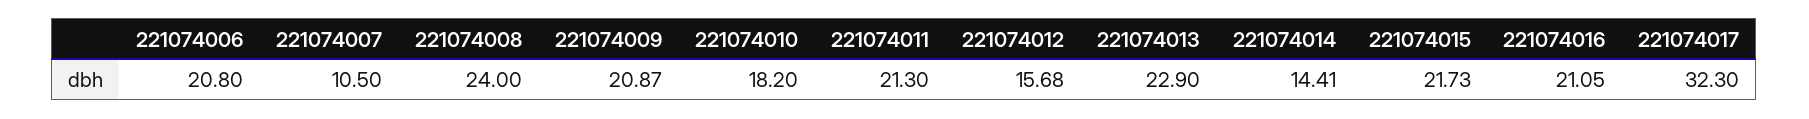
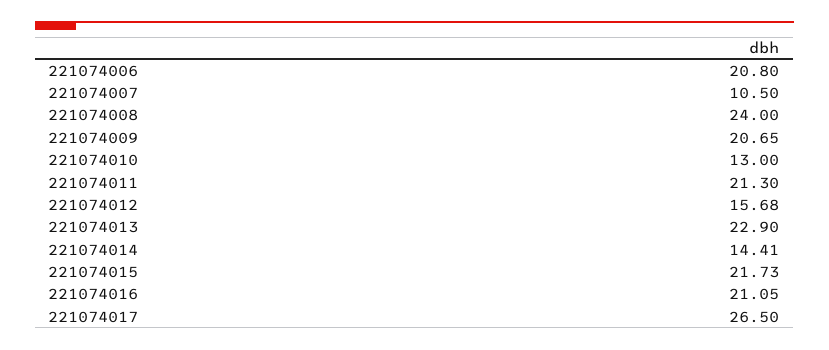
221074009: 20.87 -> 20.65
221074010: 18.2 -> 13
221074017: 32.3 -> 26.5

